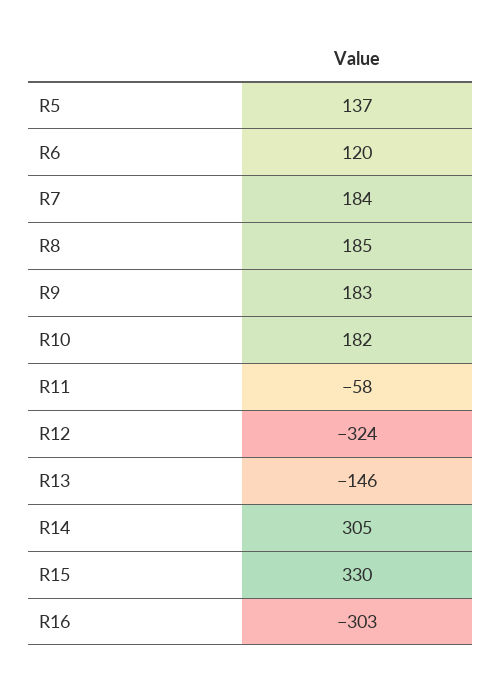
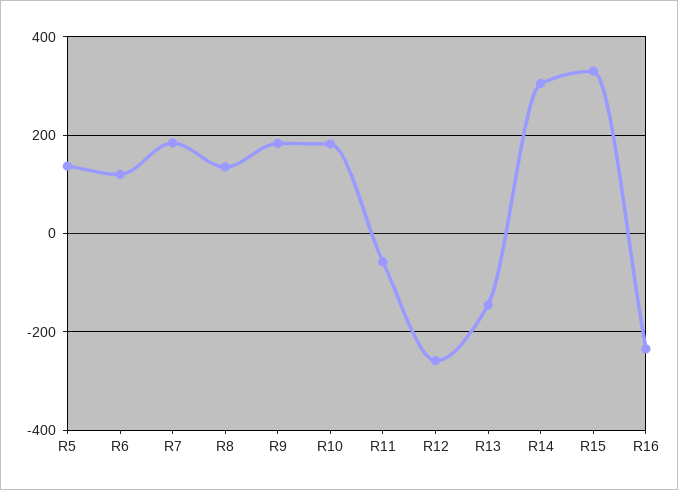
R8: 185 -> 140
R12: -324 -> -260
R16: -303 -> -240

